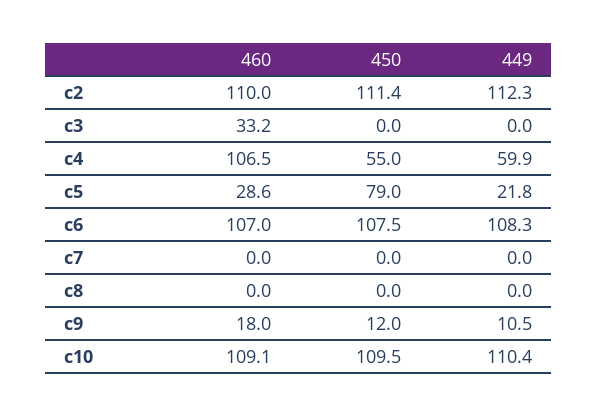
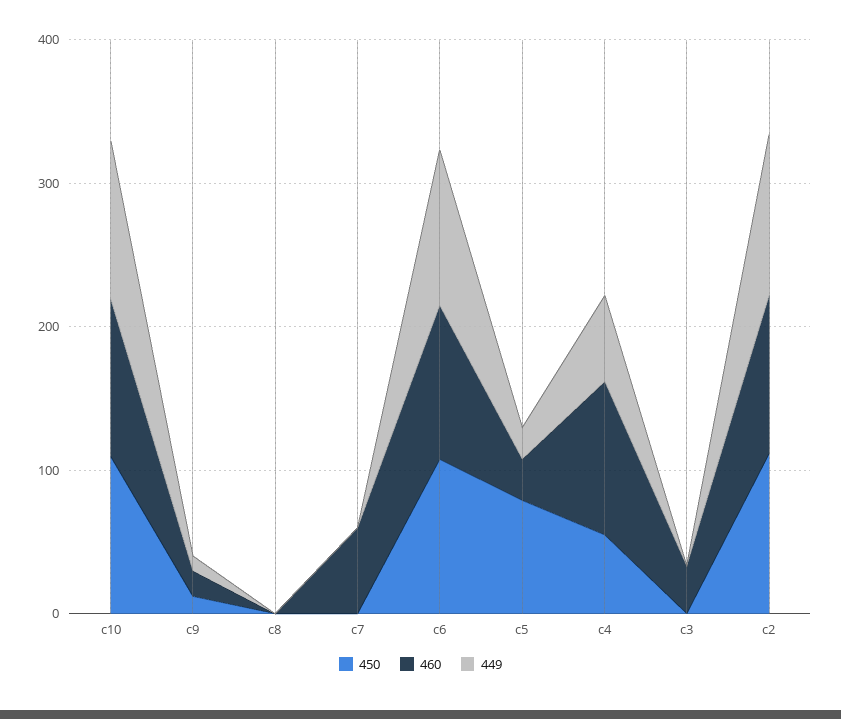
460, c7: 0 -> 60

